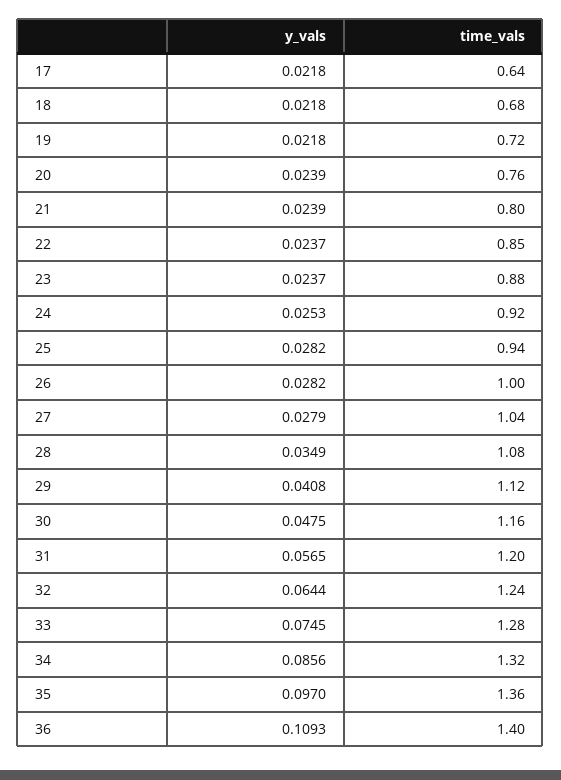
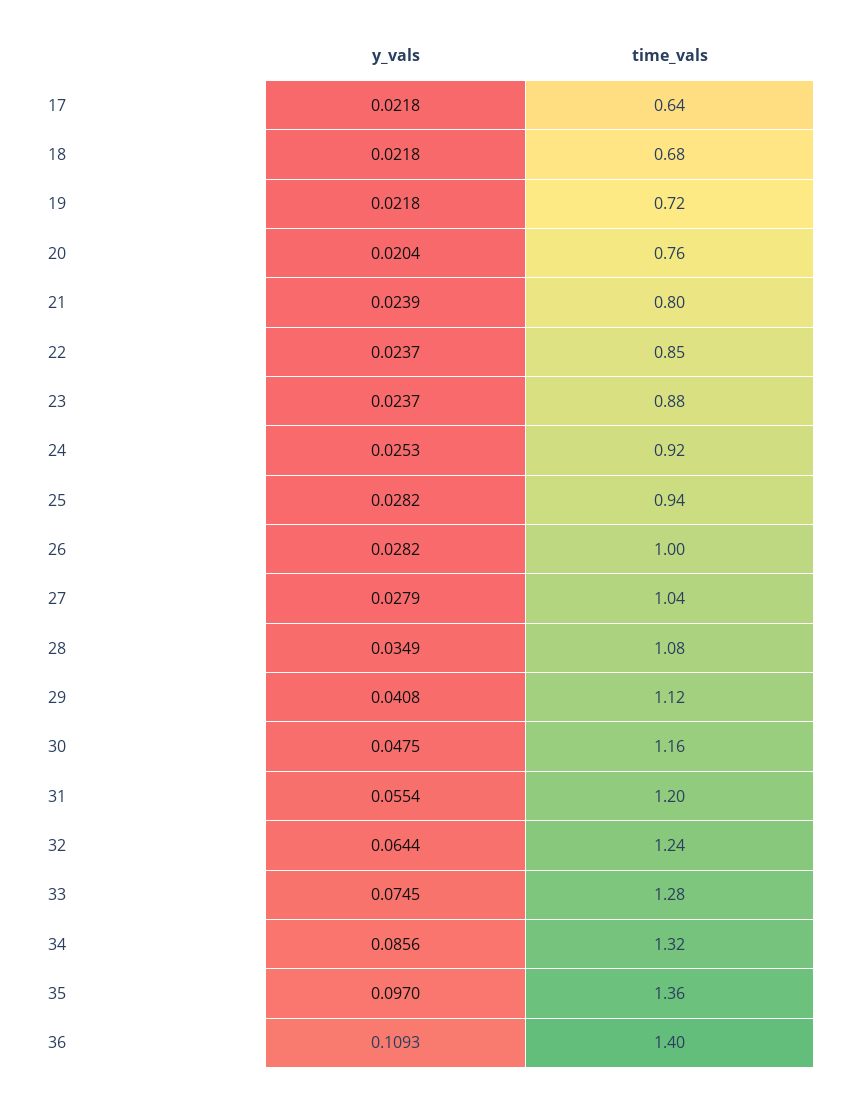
y_vals, 20: 0.0239 -> 0.0204
y_vals, 31: 0.0565 -> 0.0554

